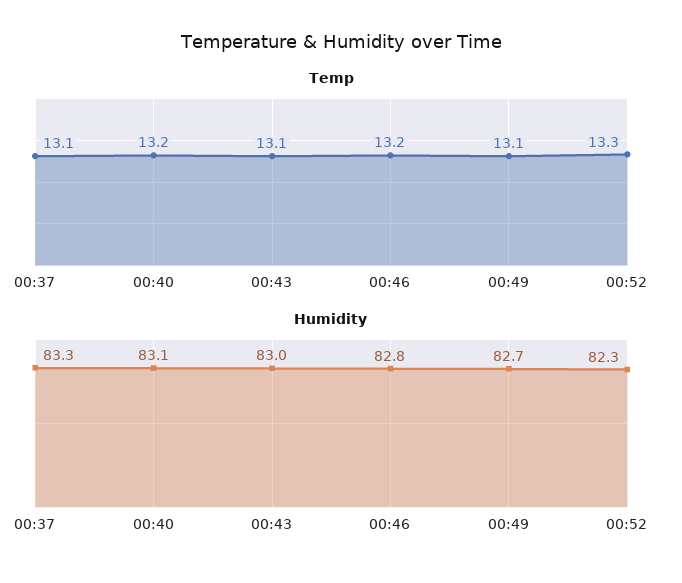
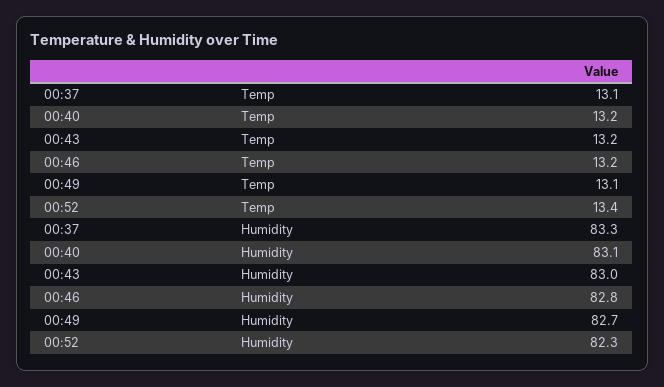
Temp, 00:43: 13.1 -> 13.2
Temp, 00:52: 13.3 -> 13.4

